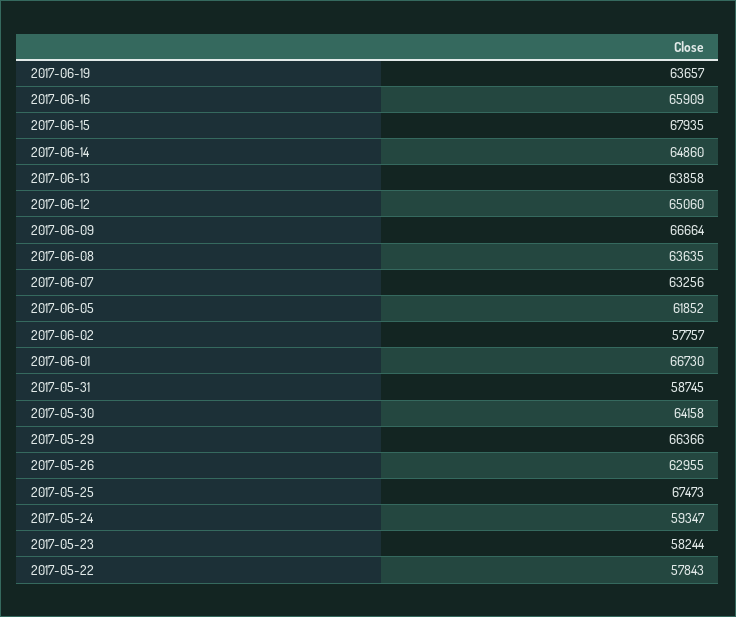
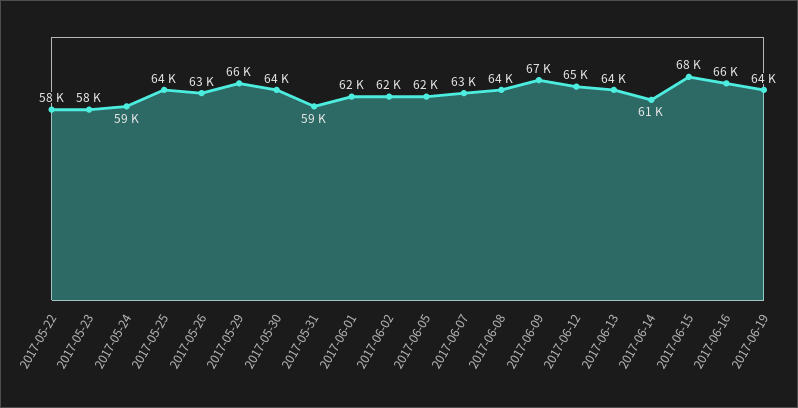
2017-06-14: 64860 -> 61000
2017-06-02: 57757 -> 62000
2017-06-01: 66730 -> 62000
2017-05-25: 67473 -> 64000

